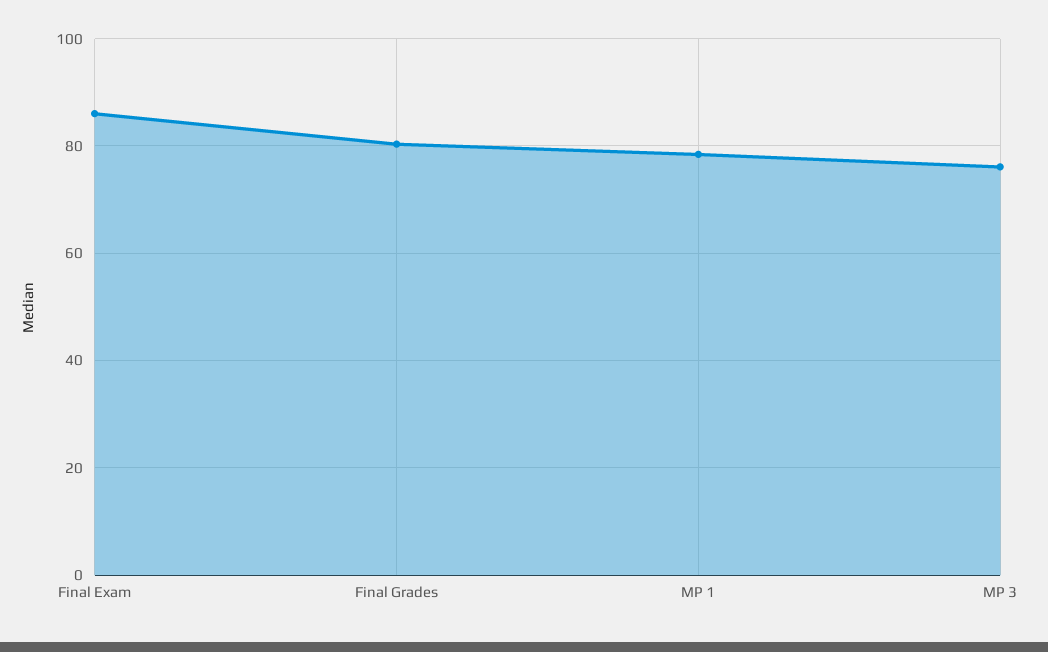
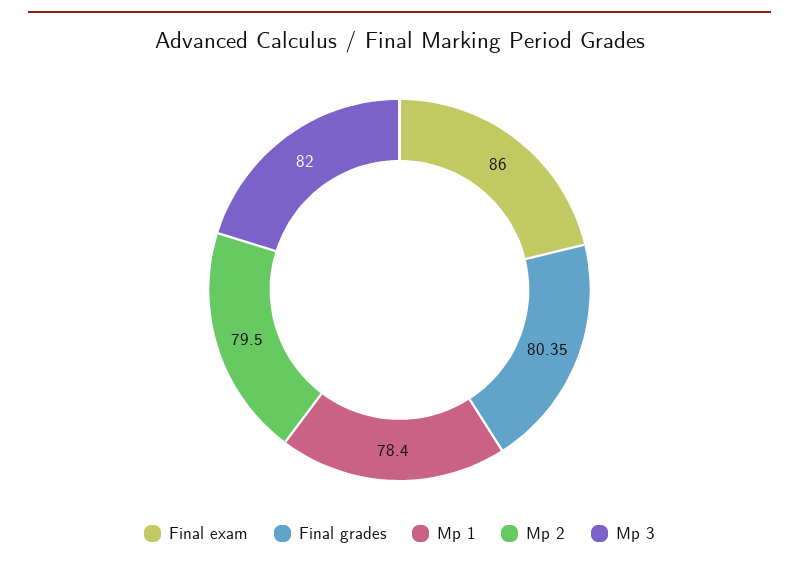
MP 3: 76 -> 82
Mp 2: none -> 79.5

